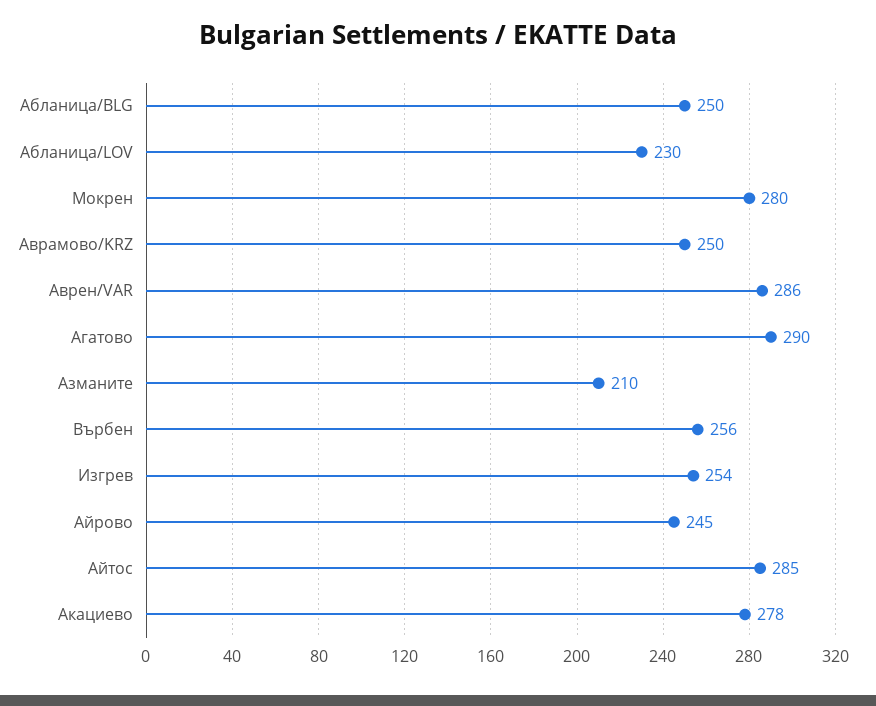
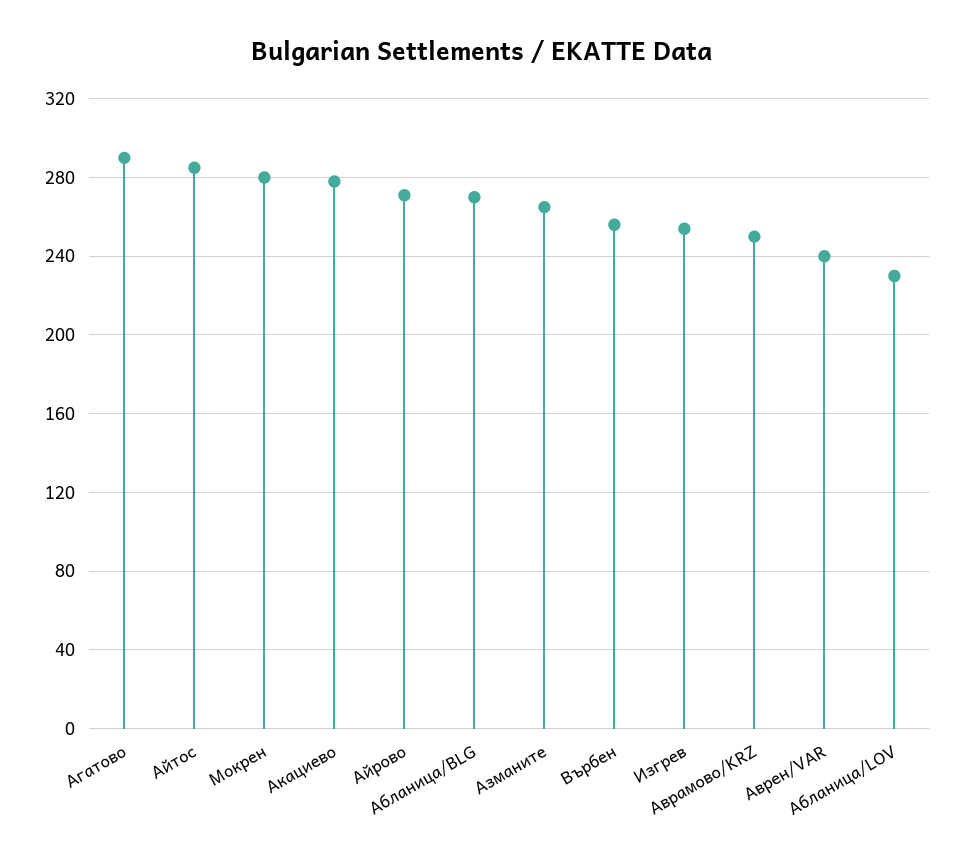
Абланица/BLG: 250 -> 270
Аврен/VAR: 286 -> 240
Азманите: 210 -> 265
Айрово: 245 -> 270

